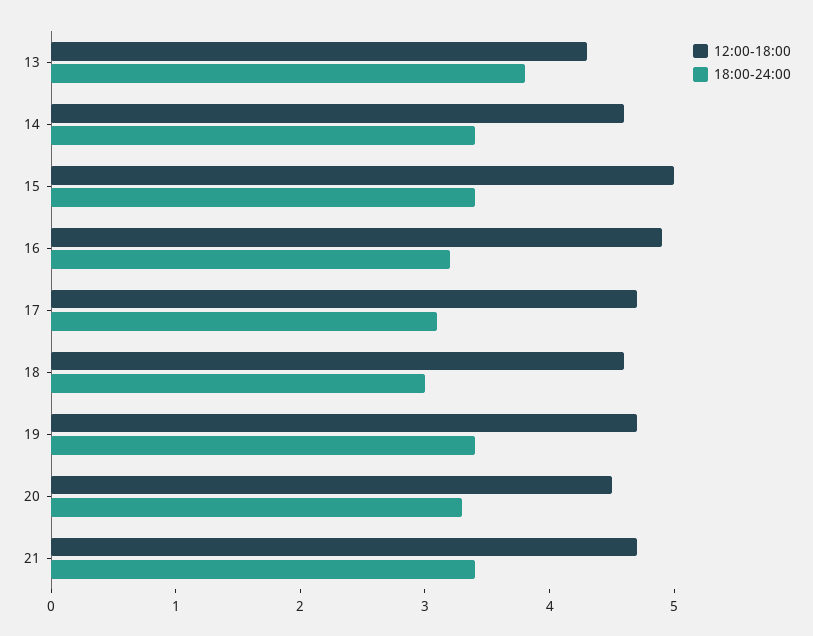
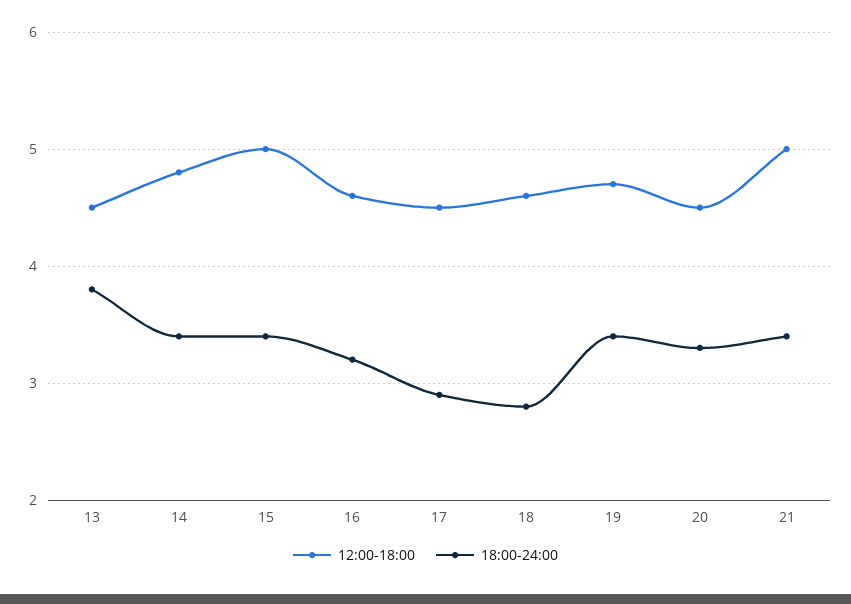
12:00-18:00, 13: 4.3 -> 4.5
12:00-18:00, 14: 4.6 -> 4.8
12:00-18:00, 16: 4.9 -> 4.6
12:00-18:00, 17: 4.7 -> 4.5
18:00-24:00, 17: 3.1 -> 2.9
18:00-24:00, 18: 3 -> 2.8
12:00-18:00, 21: 4.7 -> 5

